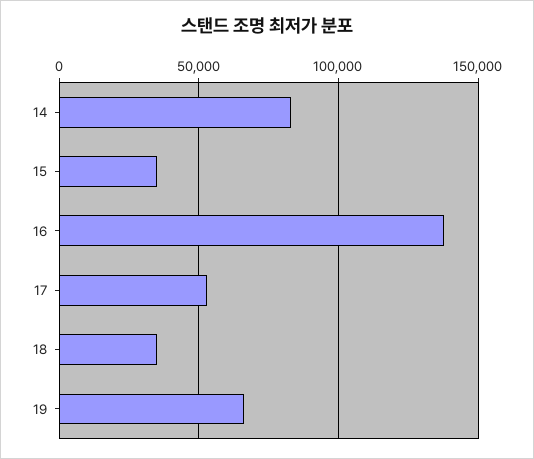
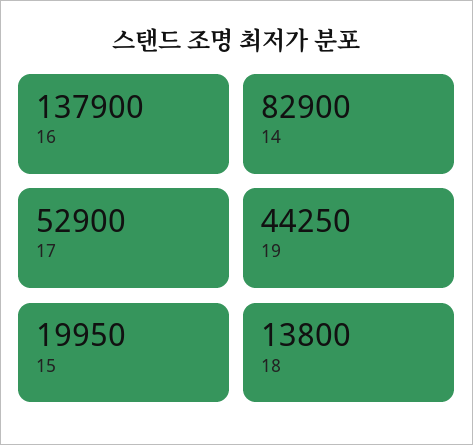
15: 35000 -> 19950
18: 35000 -> 13800
19: 65000 -> 44250

